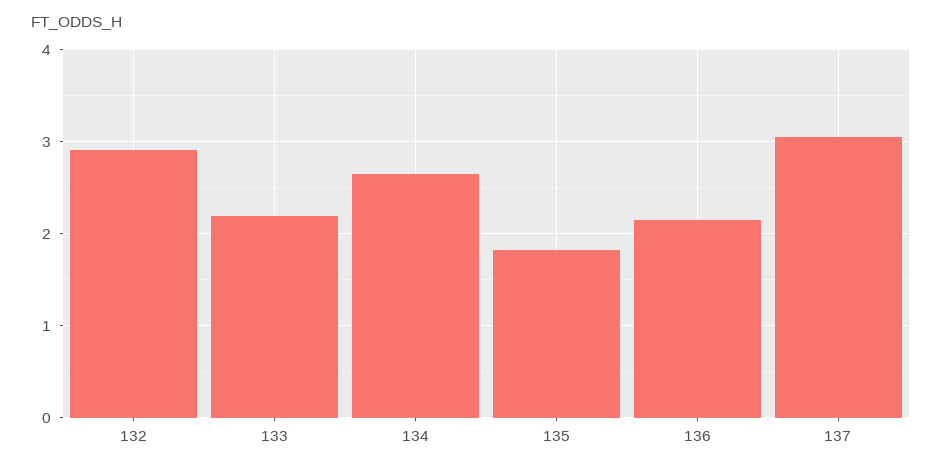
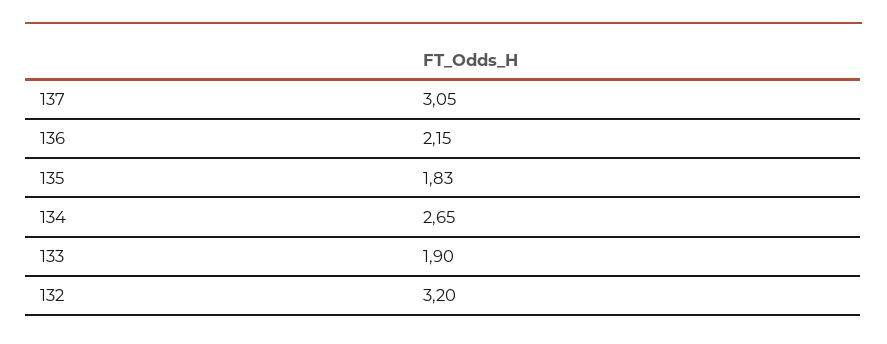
132: 2.9 -> 3.2
133: 2.2 -> 1.9

